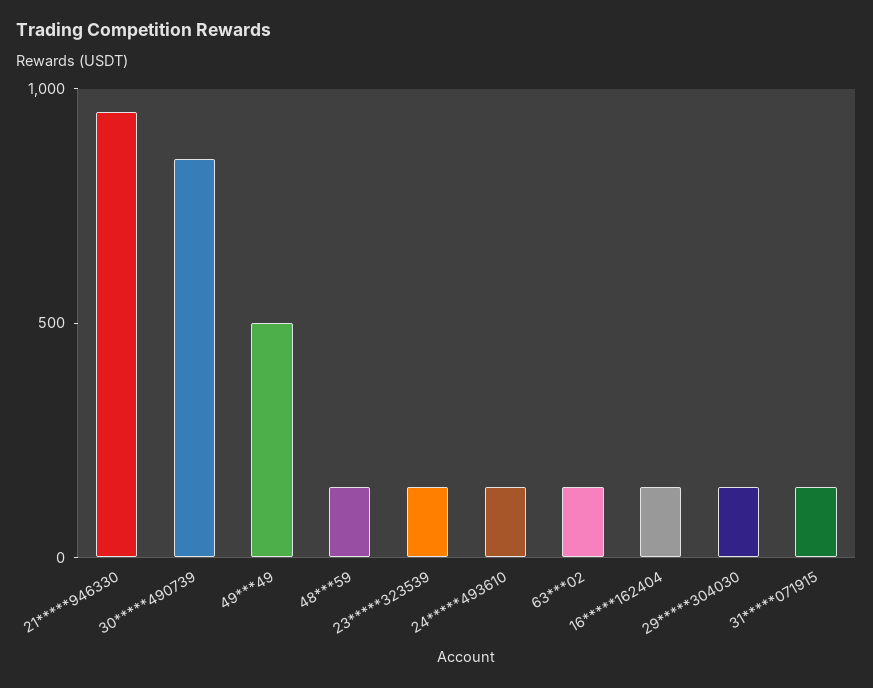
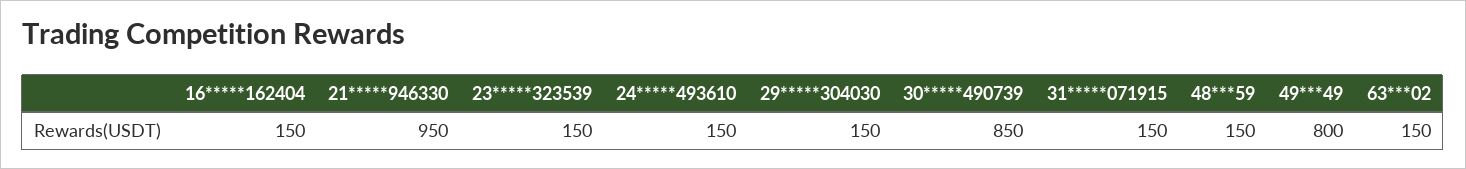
49***49: 500 -> 800

